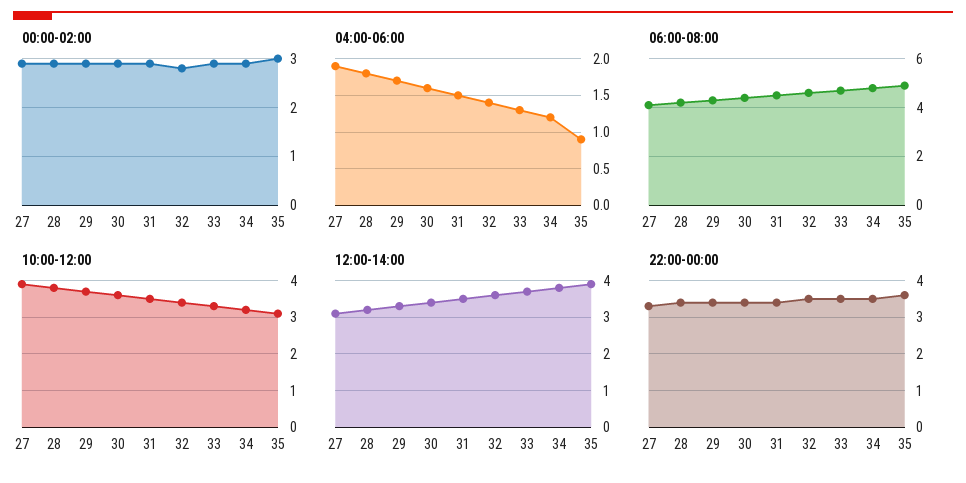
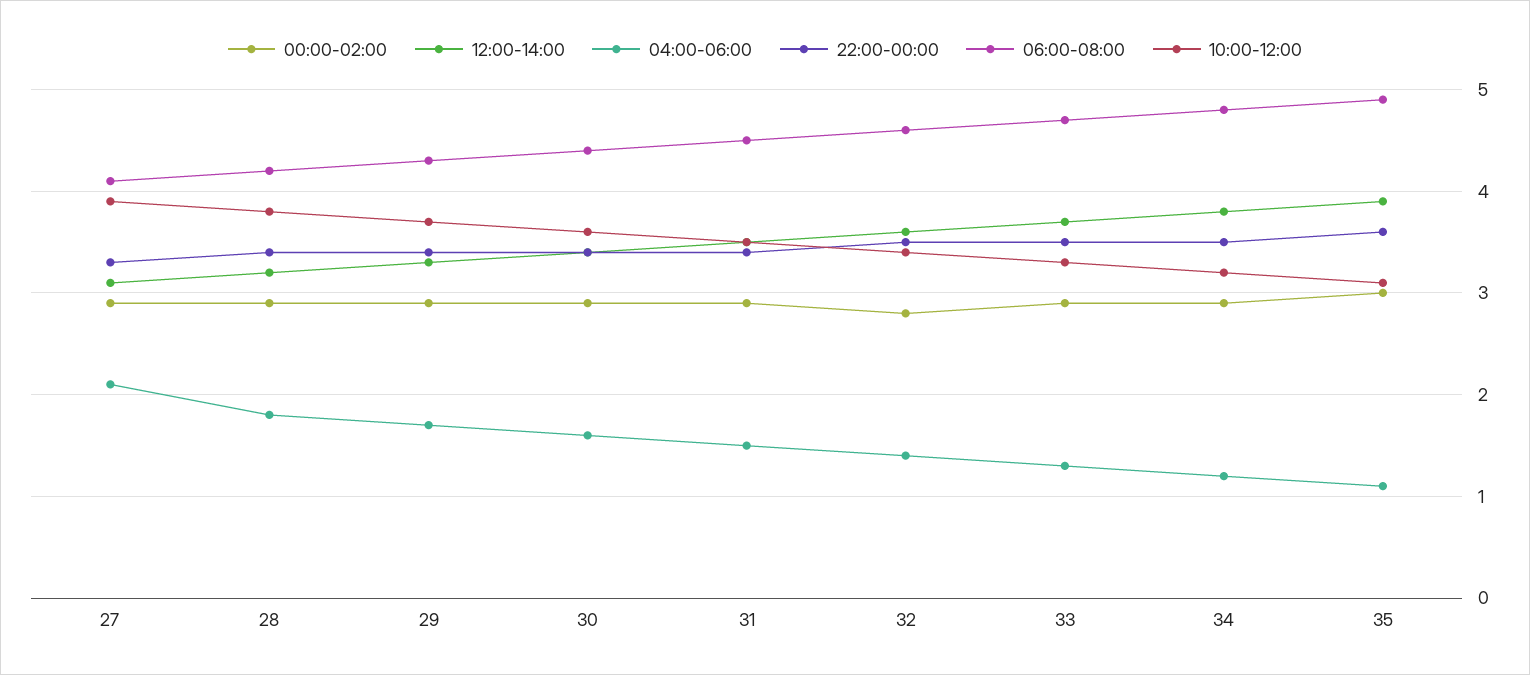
04:00-06:00, 27: 1.9 -> 2.1
04:00-06:00, 35: 0.9 -> 1.1

